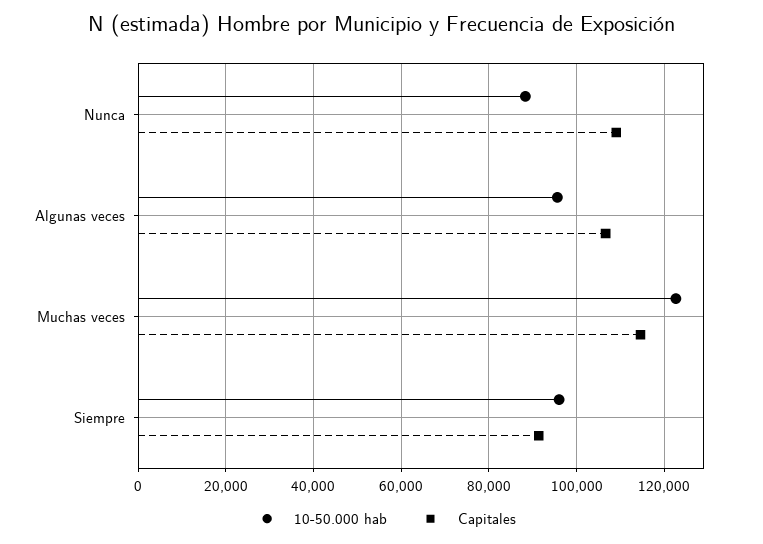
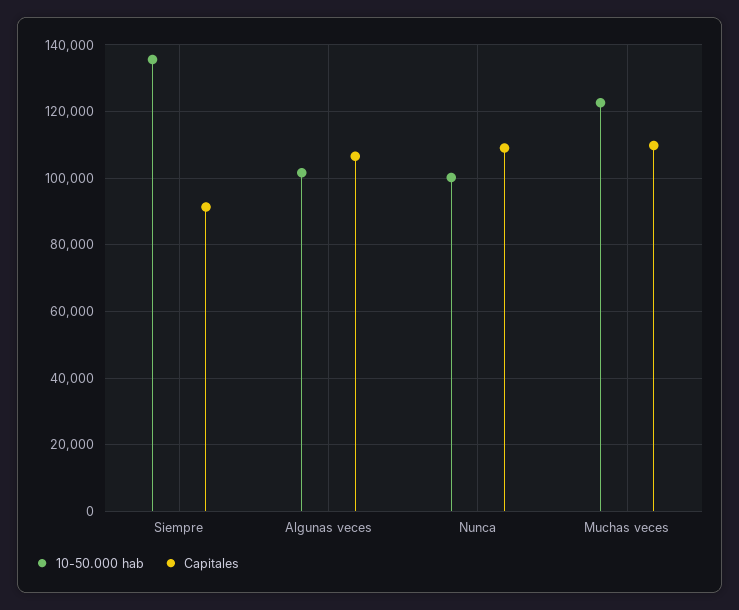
10-50.000 hab, Nunca: 88000 -> 100000
10-50.000 hab, Algunas veces: 96000 -> 102000
Capitales, Muchas veces: 114000 -> 110000
10-50.000 hab, Siempre: 96000 -> 136000

